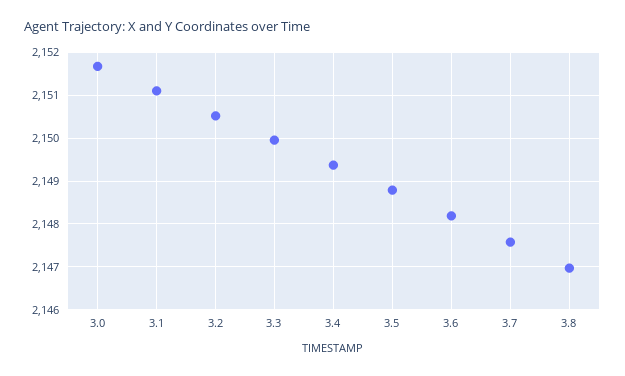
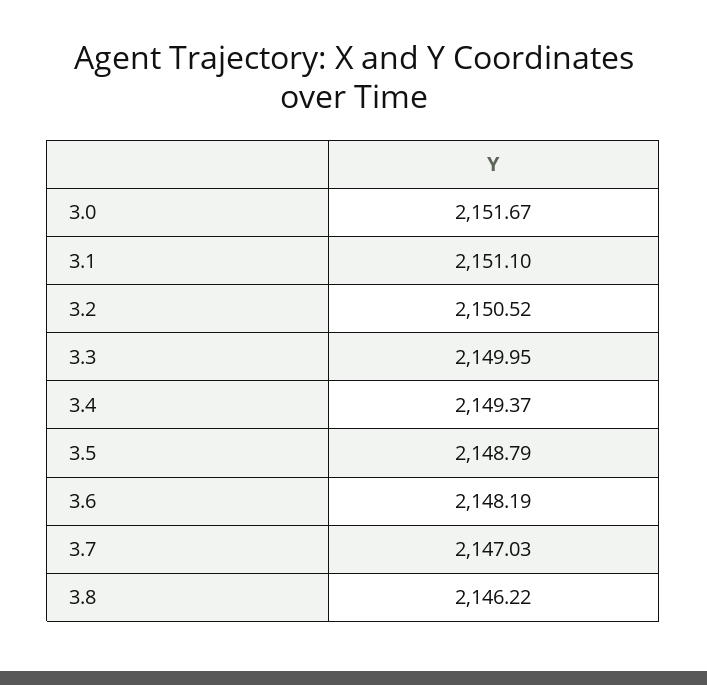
3.7: 2147.6 -> 2147.03
3.8: 2147 -> 2146.22

